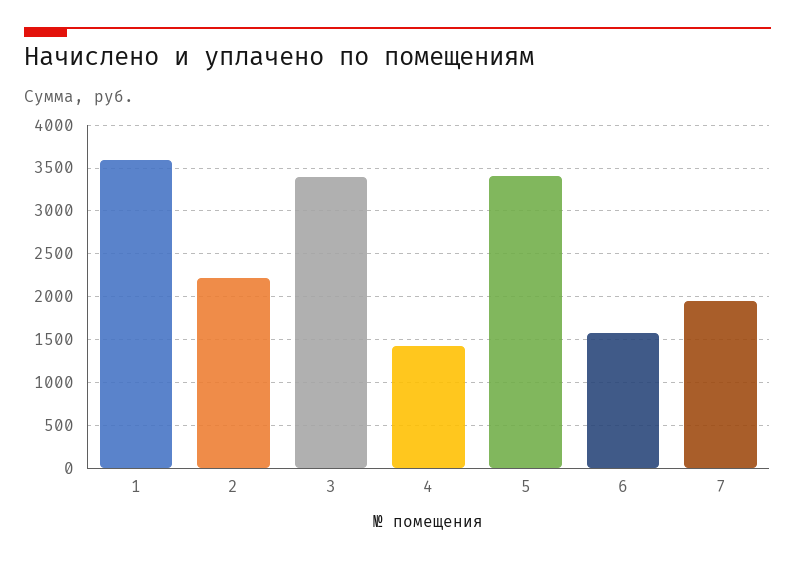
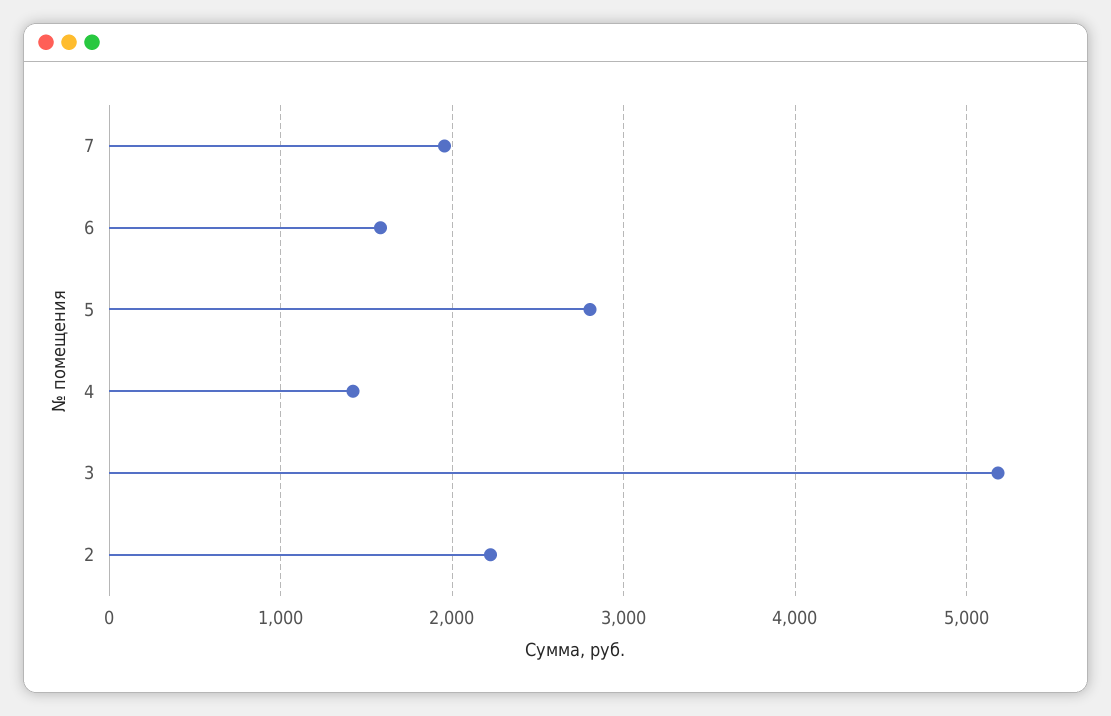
1: 3600 -> none
3: 3400 -> 5200
5: 3400 -> 2800

